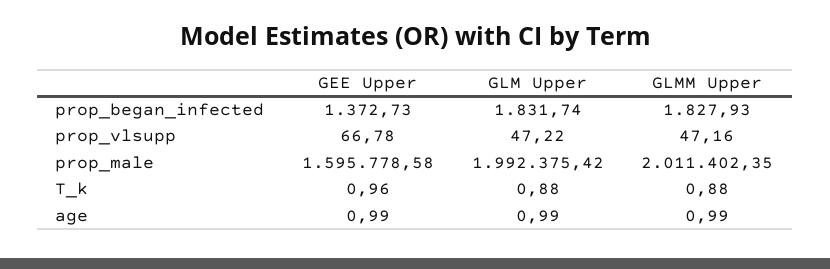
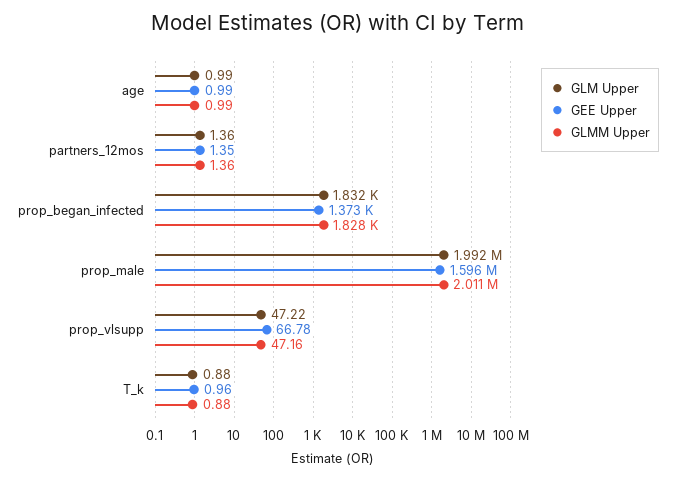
GLM Upper, partners_12mos: none -> 1.36
GEE Upper, partners_12mos: none -> 1.35
GLMM Upper, partners_12mos: none -> 1.36

